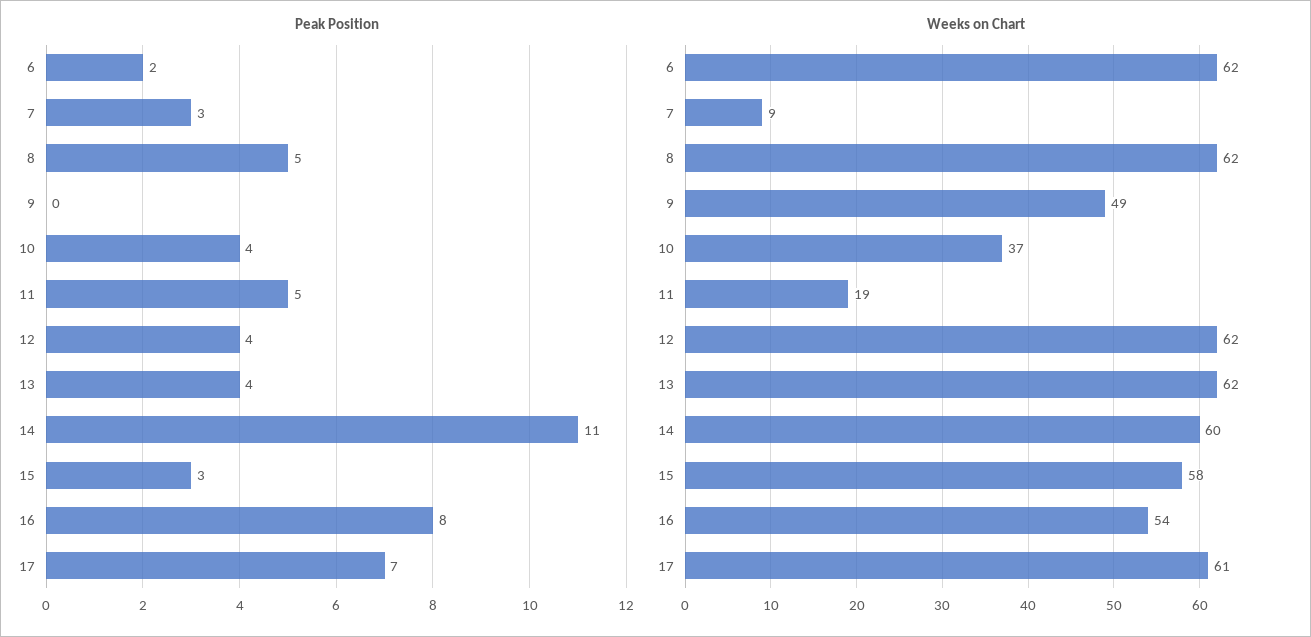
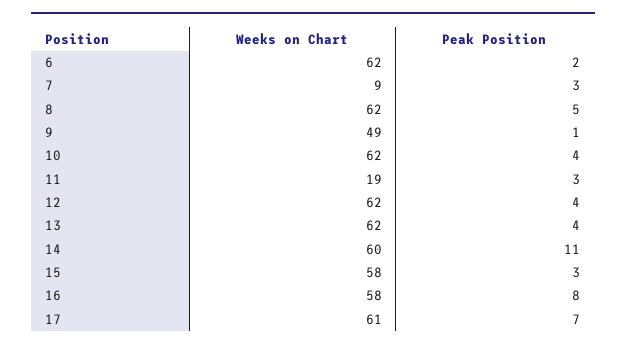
Peak Position, 9: 0 -> 1
Peak Position, 11: 5 -> 3
Weeks on Chart, 10: 37 -> 62
Weeks on Chart, 16: 54 -> 58

